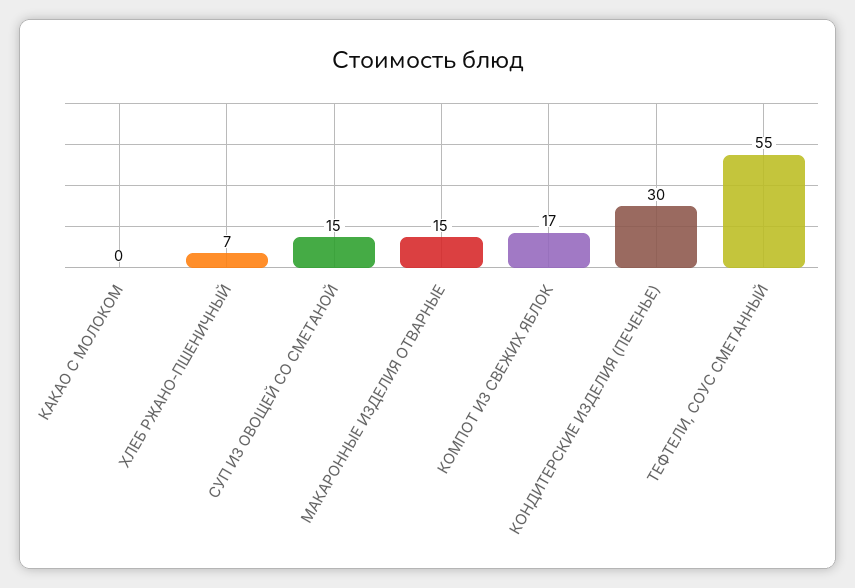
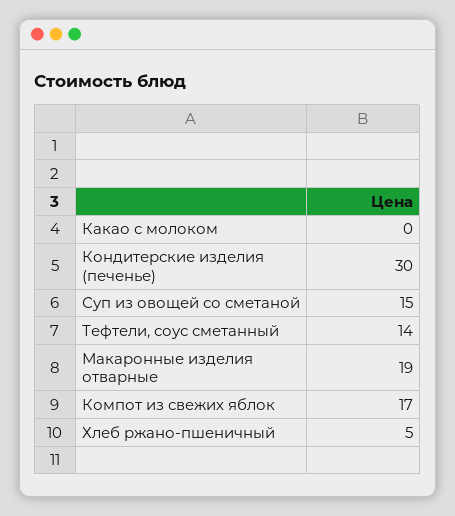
ХЛЕБ РЖАНО-ПШЕНИЧНЫЙ: 7 -> 5
МАКАРОННЫЕ ИЗДЕЛИЯ ОТВАРНЫЕ: 15 -> 19
ТЕФТЕЛИ, СОУС СМЕТАННЫЙ: 55 -> 14

